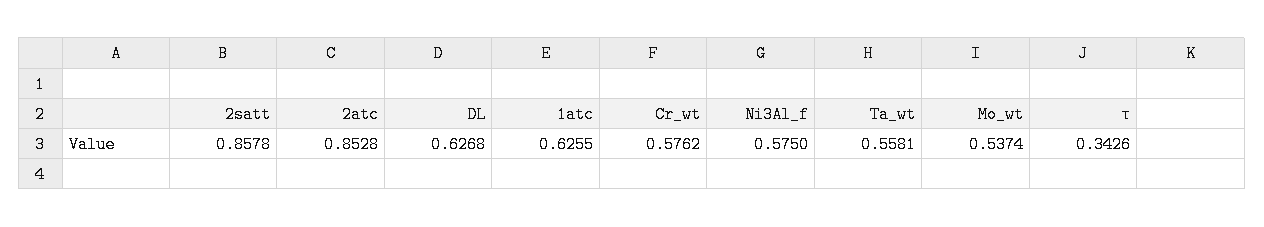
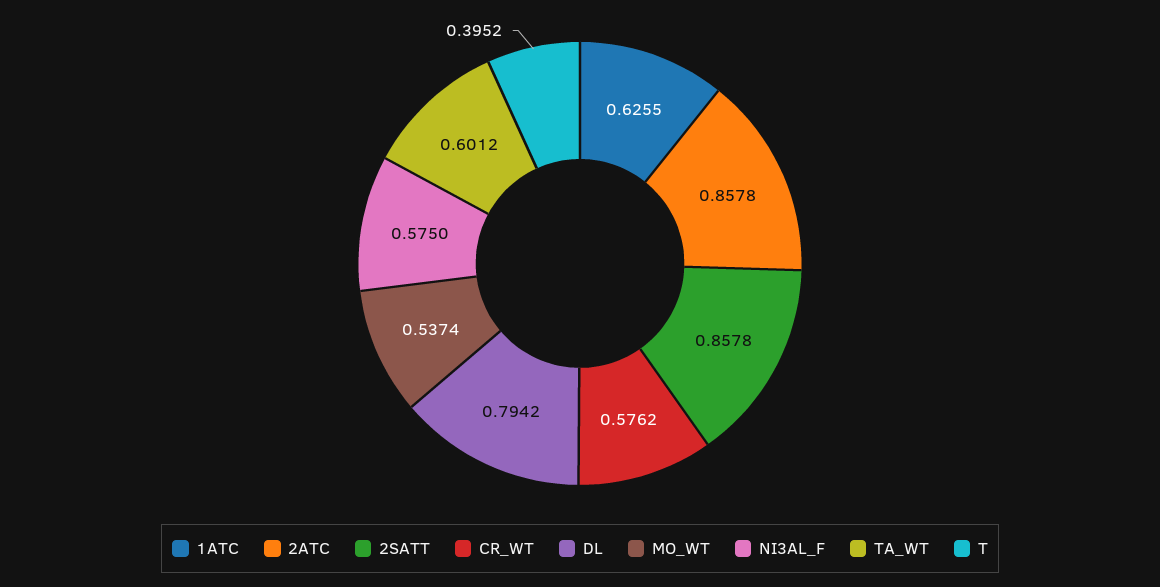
2atc: 0.8528 -> 0.8578
DL: 0.6268 -> 0.7942
Ta_wt: 0.5581 -> 0.6012
τ: 0.3426 -> 0.3952

